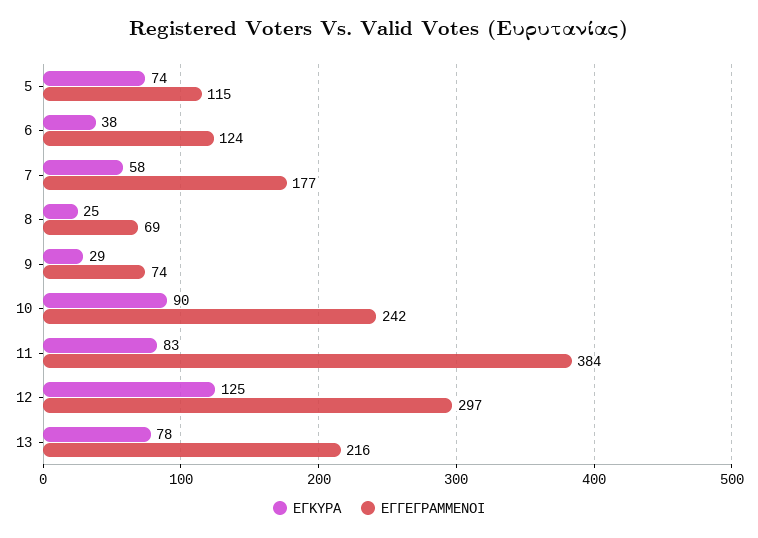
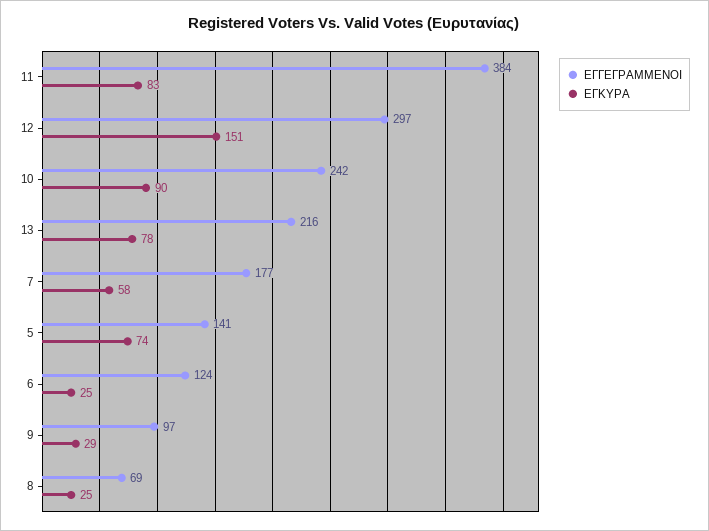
ΕΓΓΕΓΡΑΜΜΕΝΟΙ, 5: 115 -> 141
ΕΓΚΥΡΑ, 6: 38 -> 25
ΕΓΓΕΓΡΑΜΜΕΝΟΙ, 9: 74 -> 97
ΕΓΚΥΡΑ, 12: 125 -> 151

